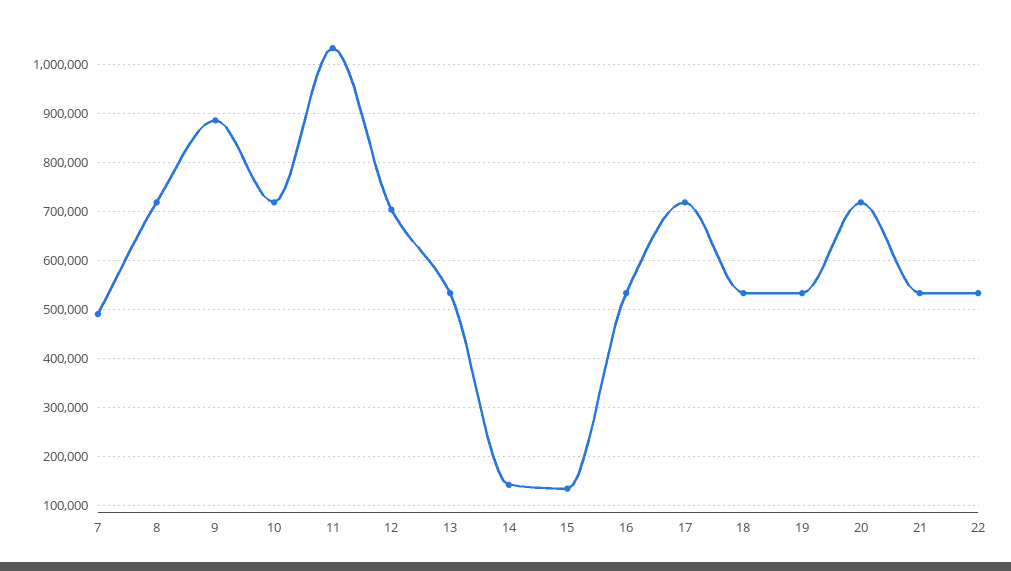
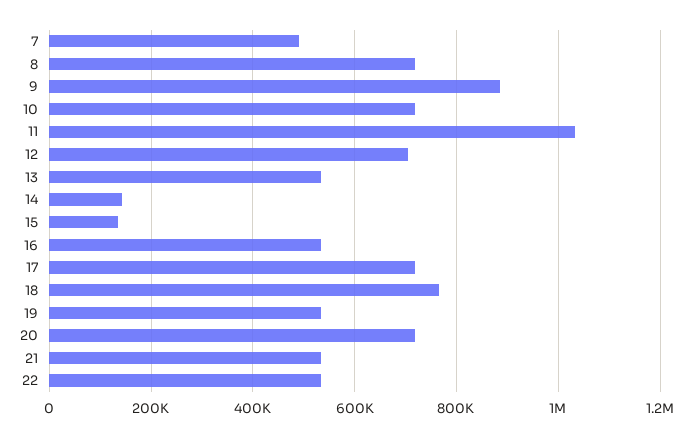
18: 540000 -> 760000

